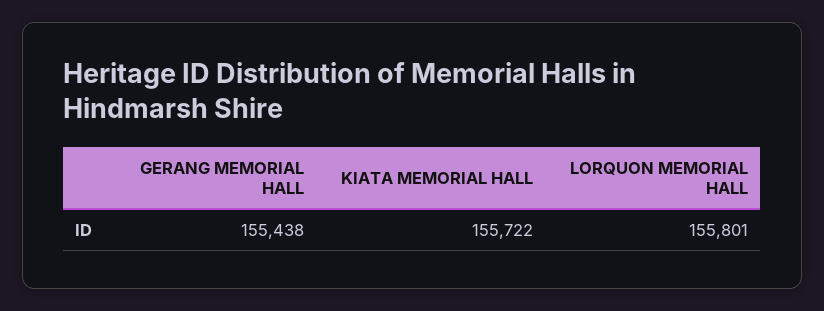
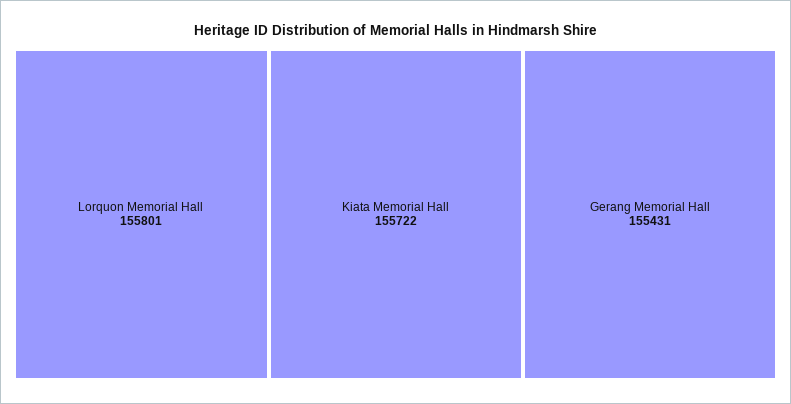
GERANG MEMORIAL HALL: 155438 -> 155431

